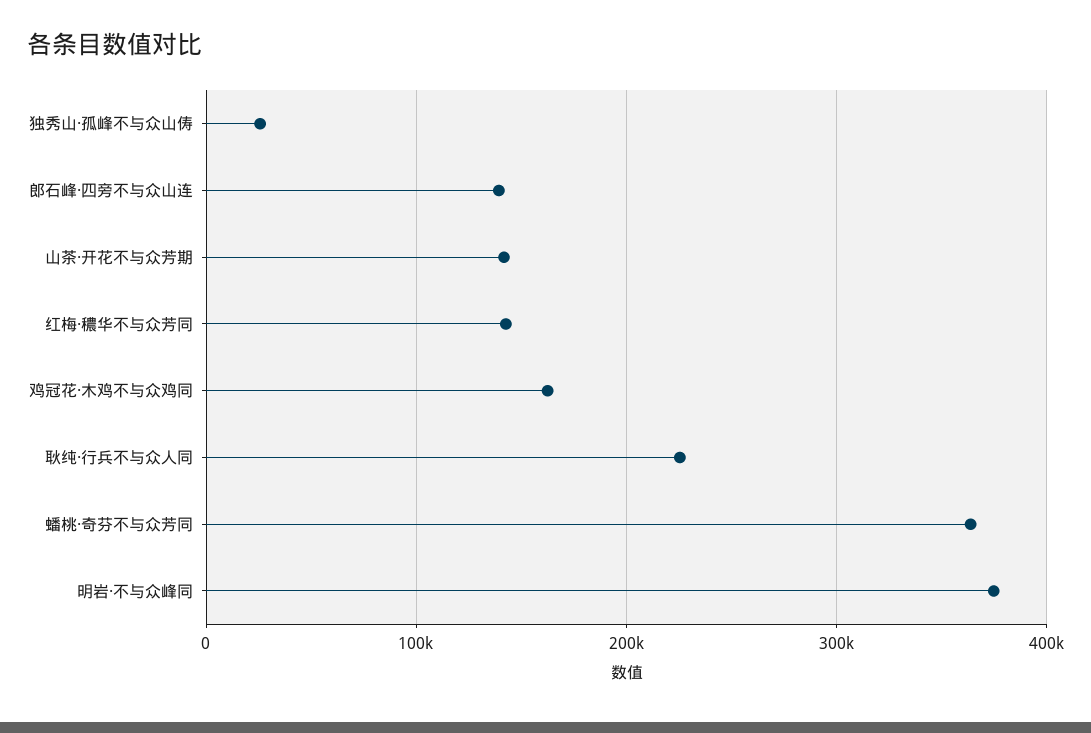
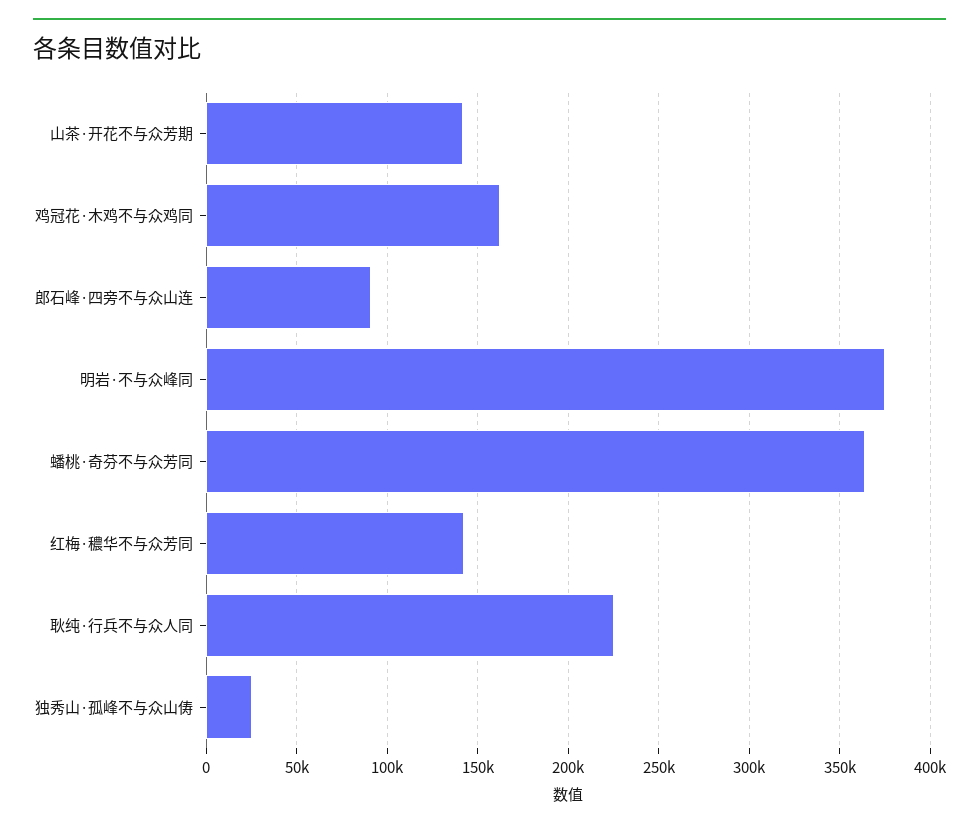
郎石峰·四旁不与众山连: 140000 -> 90000

